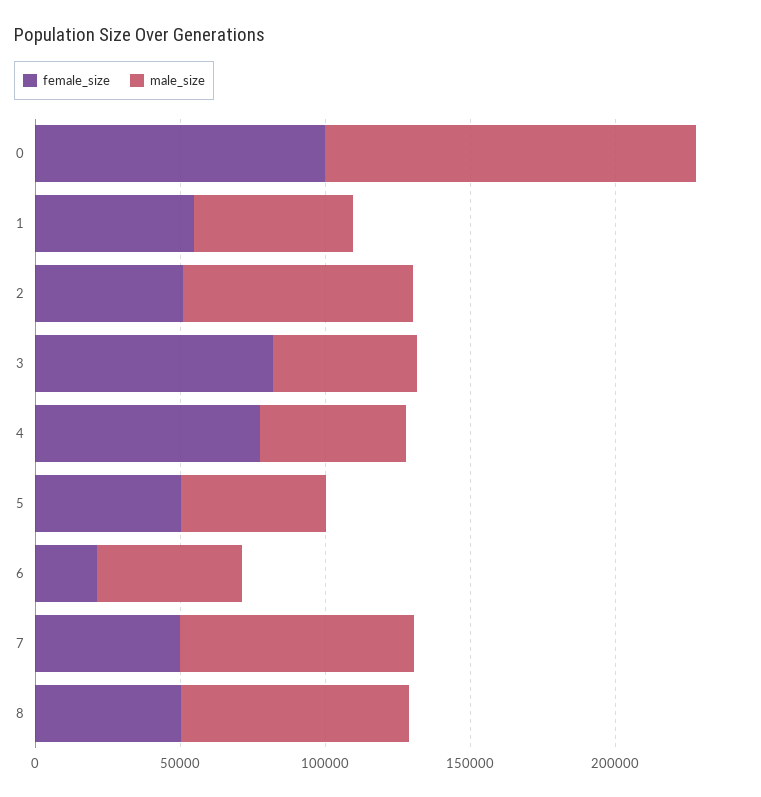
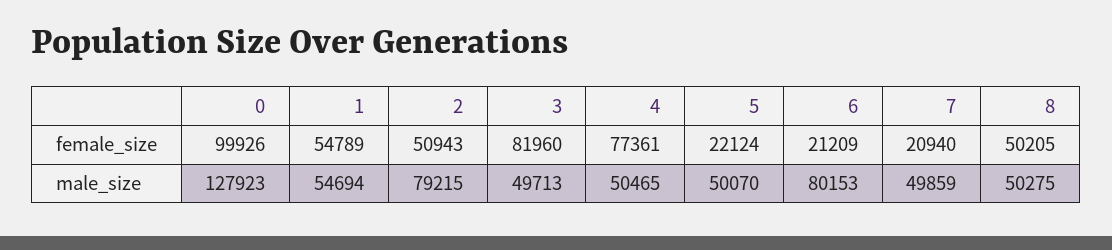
female_size, 5: 50000 -> 22124
male_size, 6: 50000 -> 80153
female_size, 7: 50000 -> 20940
male_size, 7: 80000 -> 49859
male_size, 8: 80000 -> 50275

